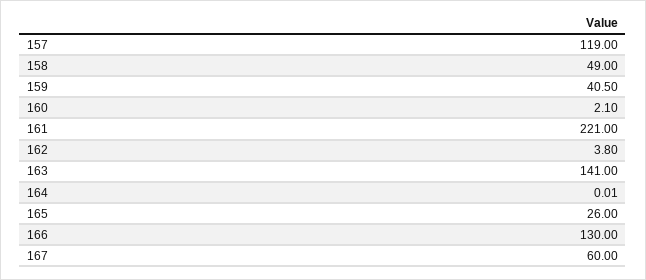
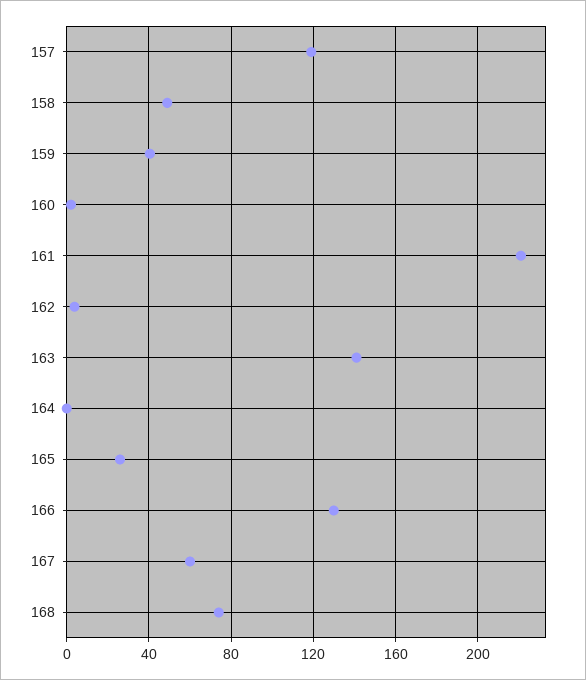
168: none -> 75

